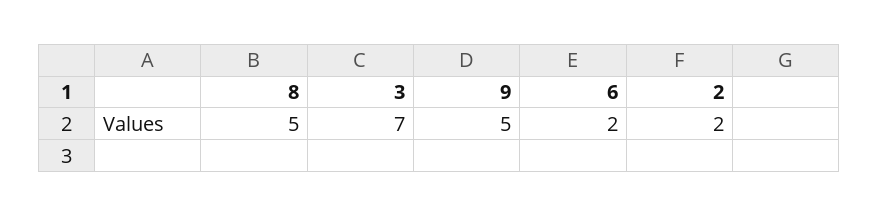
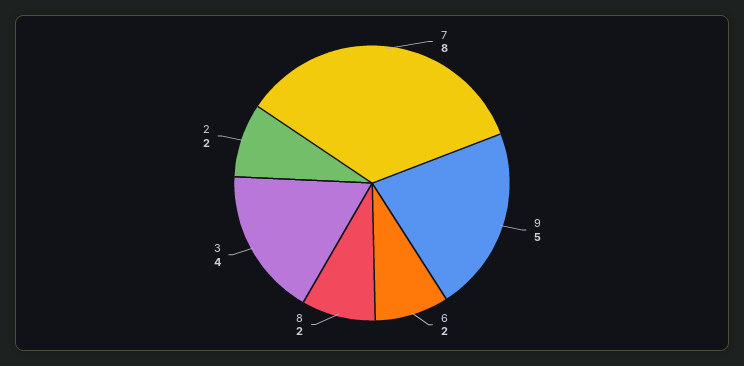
8: 5 -> 2
3: 7 -> 4
7: none -> 8

